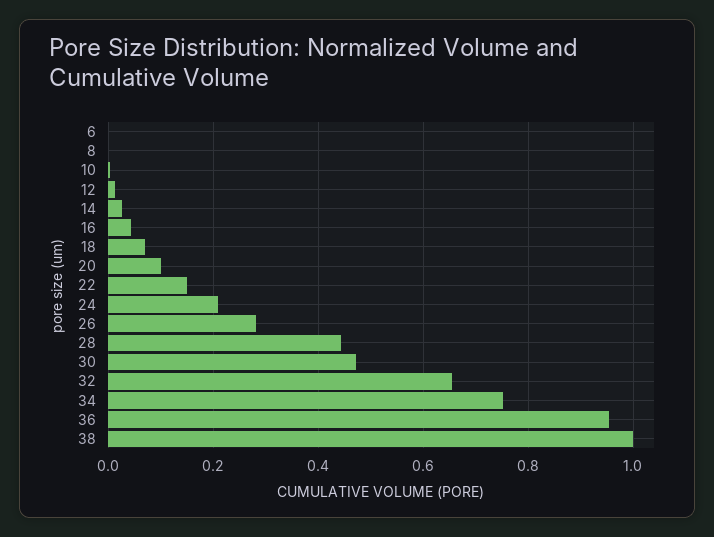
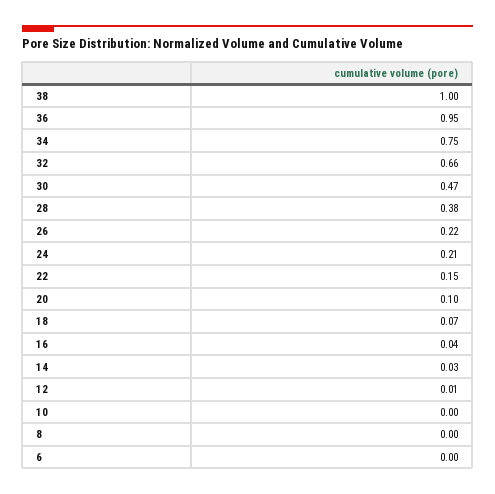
26: 0.28 -> 0.22
28: 0.44 -> 0.38

